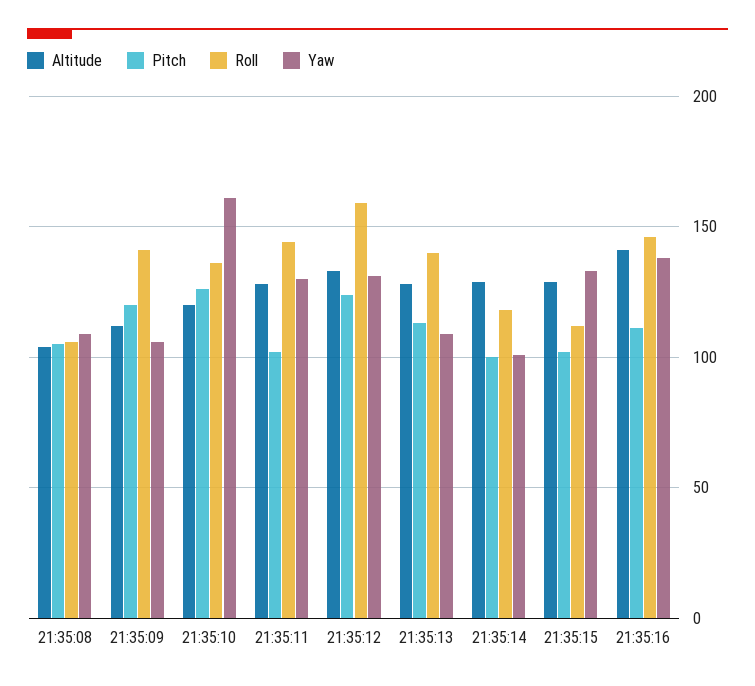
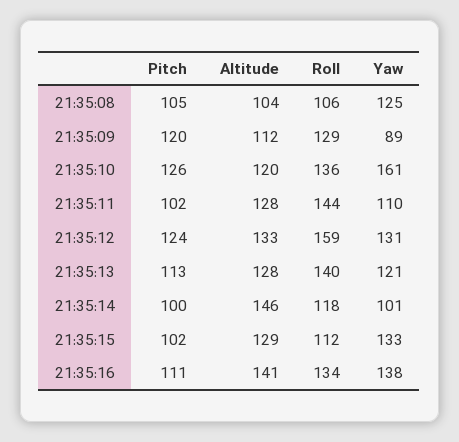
Yaw, 21:35:08: 110 -> 125
Roll, 21:35:09: 140 -> 129
Yaw, 21:35:09: 105 -> 89
Yaw, 21:35:11: 130 -> 110
Yaw, 21:35:13: 110 -> 121
Altitude, 21:35:14: 130 -> 146
Roll, 21:35:16: 145 -> 134

